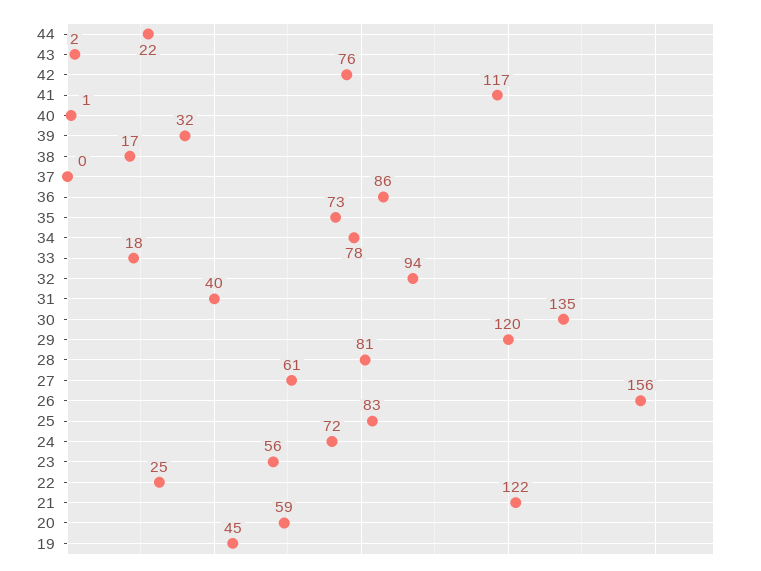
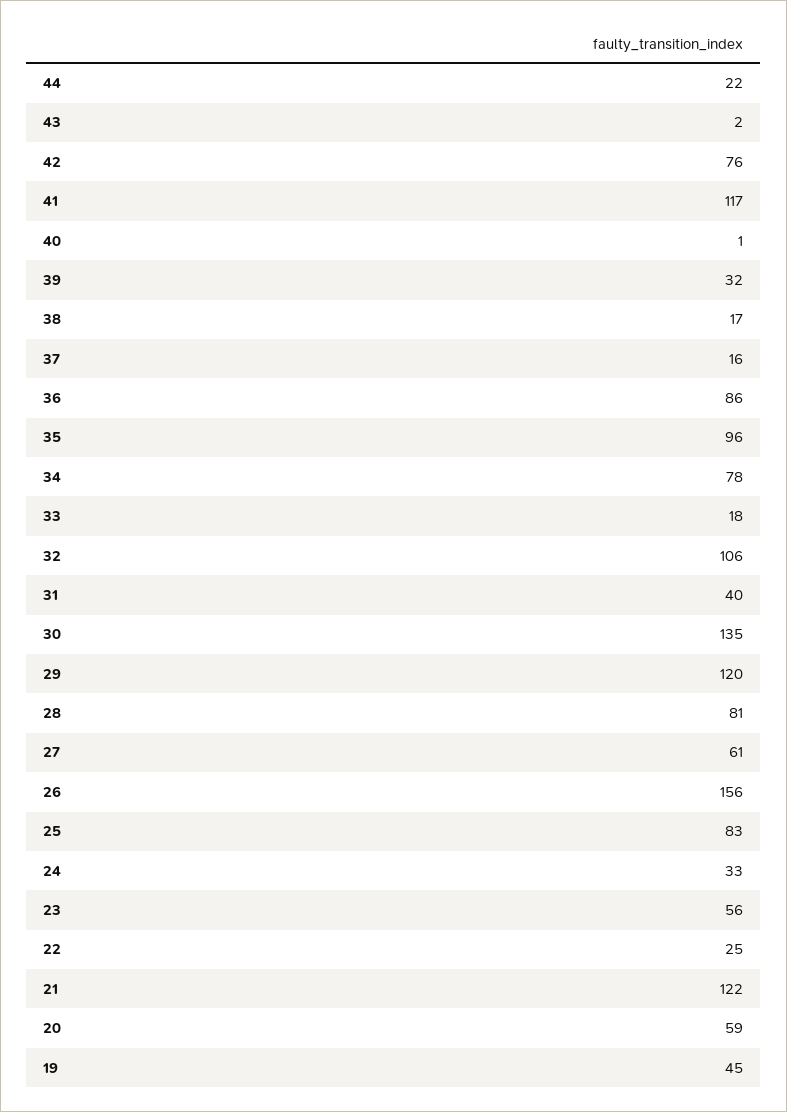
37: 0 -> 16
35: 73 -> 96
32: 94 -> 106
24: 72 -> 33

